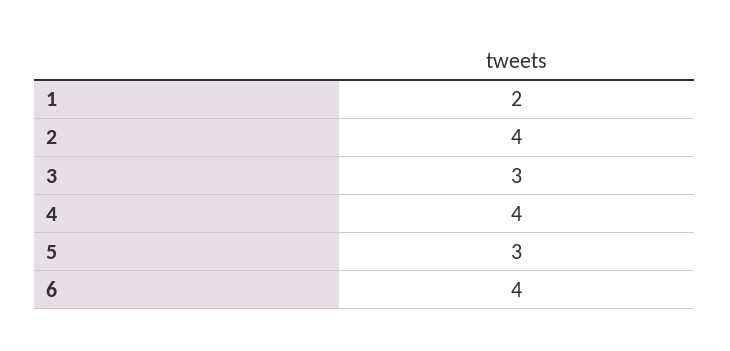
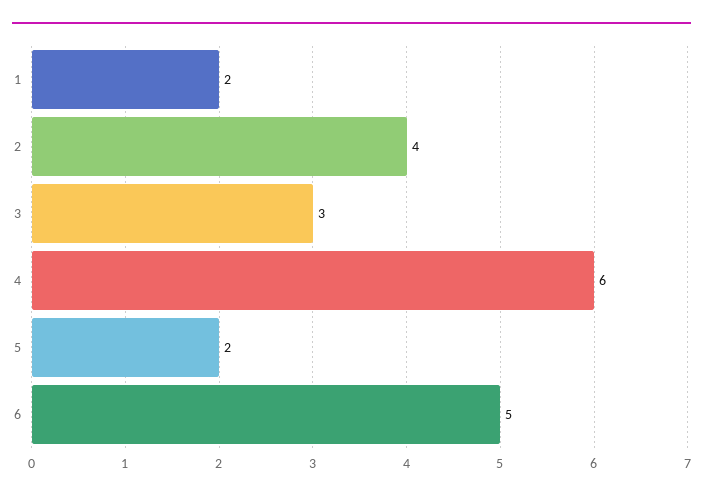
4: 4 -> 6
5: 3 -> 2
6: 4 -> 5

